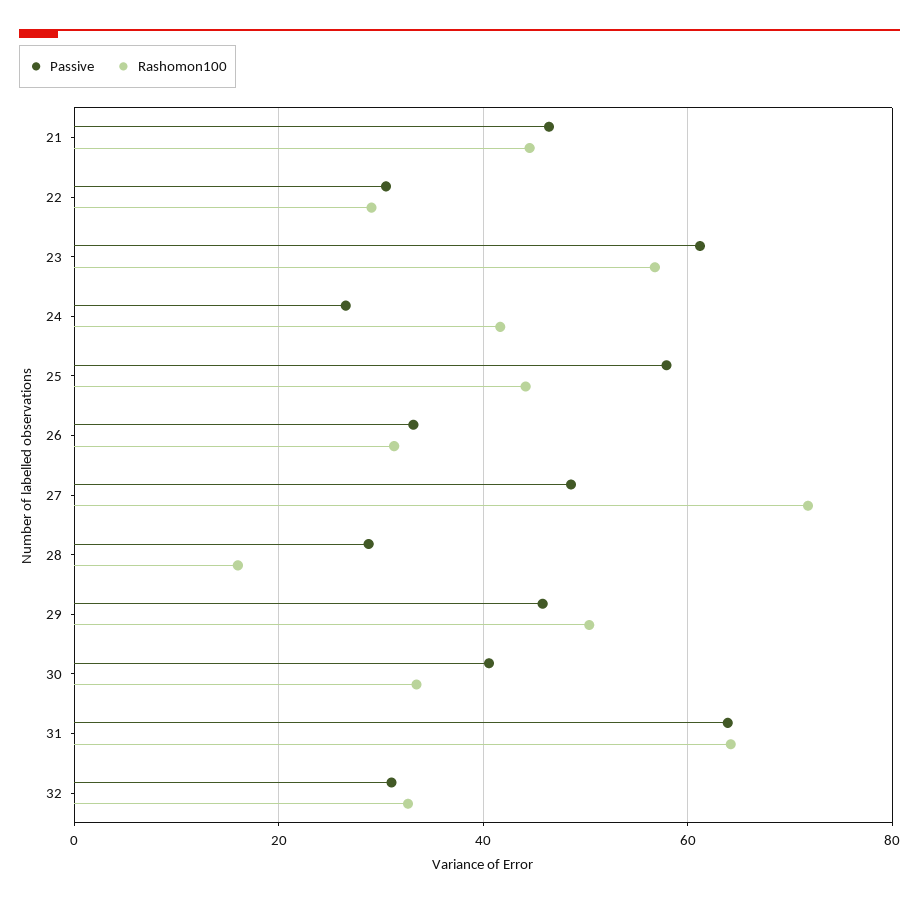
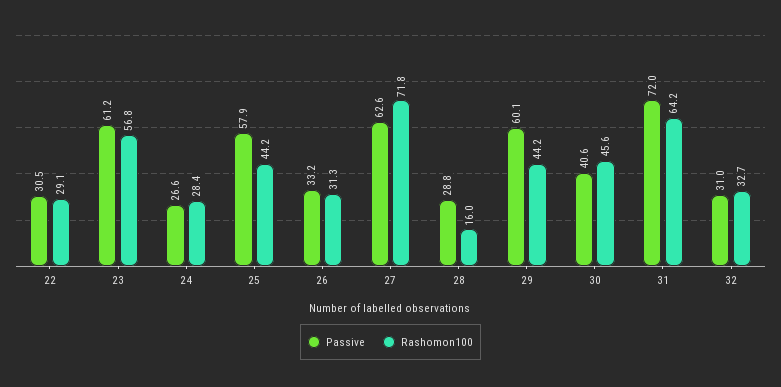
Passive, 21: 46 -> none
Rashomon100, 21: 44 -> none
Rashomon100, 24: 42 -> 28.4
Passive, 27: 48 -> 62.6
Passive, 29: 46 -> 60.1
Rashomon100, 29: 50 -> 44.2
Rashomon100, 30: 34 -> 45.6
Passive, 31: 64 -> 72

